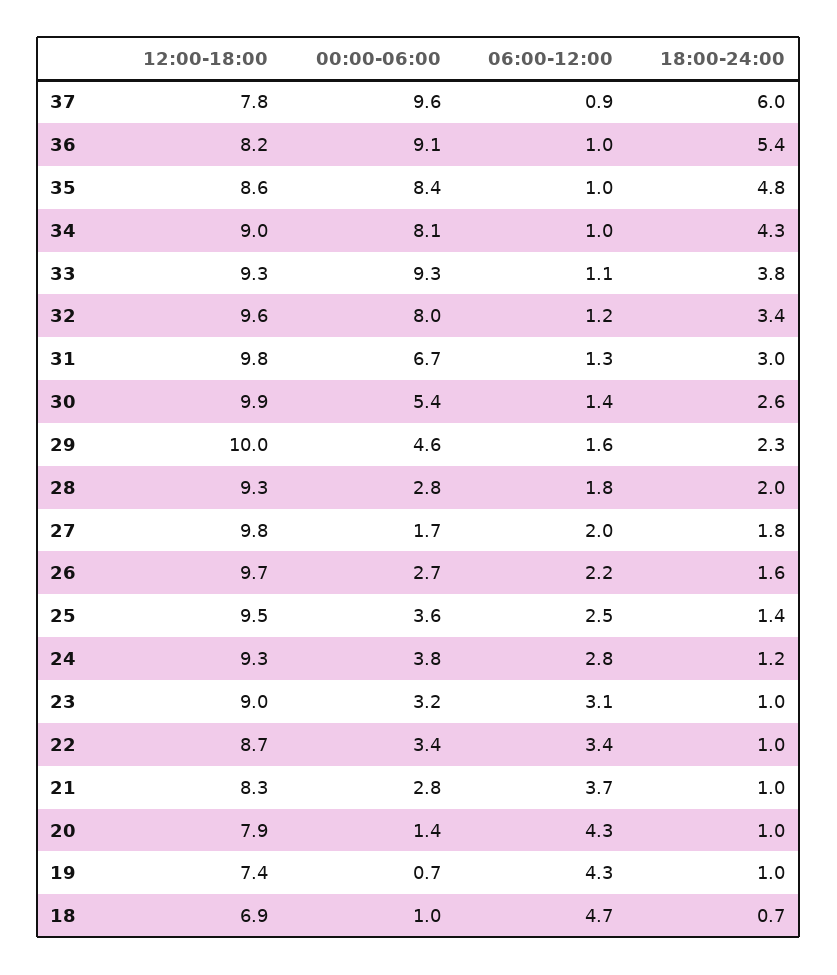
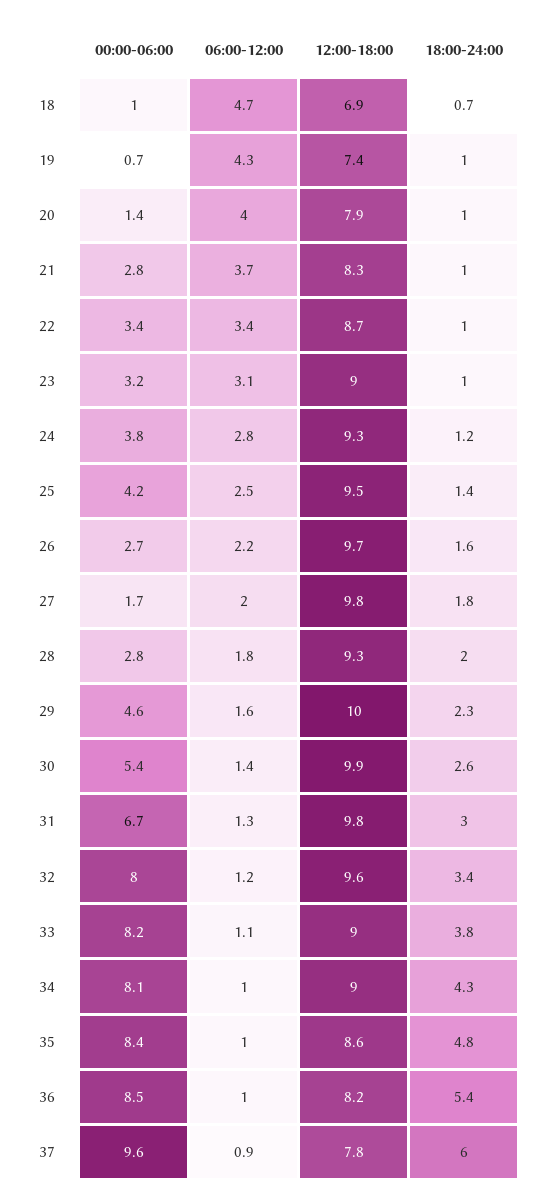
00:00-06:00, 36: 9.1 -> 8.5
12:00-18:00, 33: 9.3 -> 9
00:00-06:00, 33: 9.3 -> 8.2
00:00-06:00, 25: 3.6 -> 4.2
06:00-12:00, 20: 4.3 -> 4

